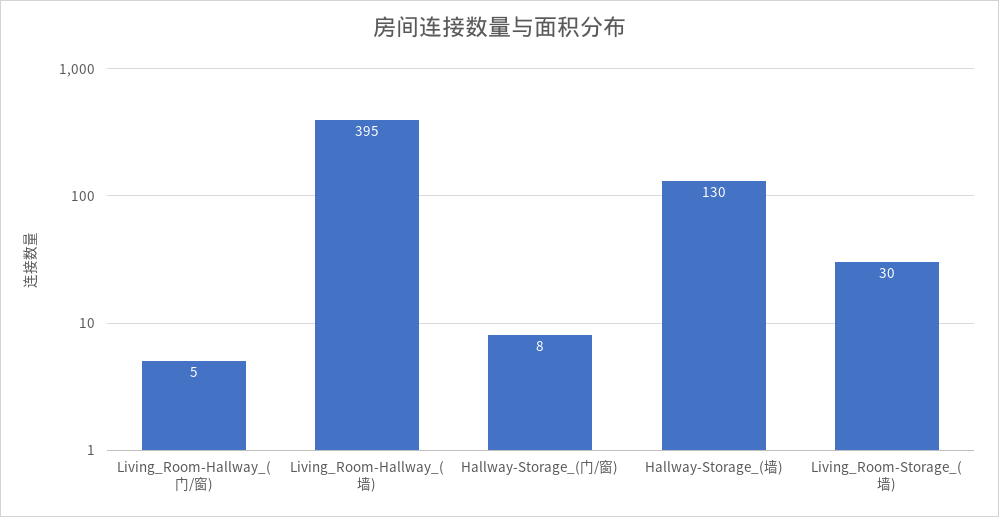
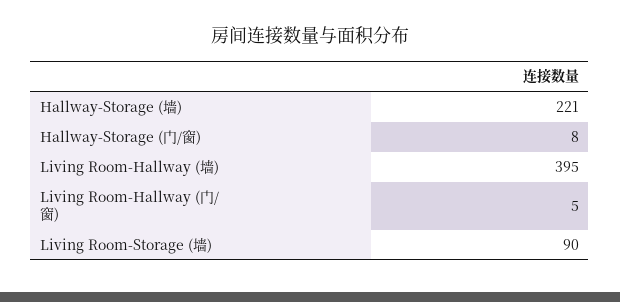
Hallway-Storage_(墙): 130 -> 221
Living_Room-Storage_(墙): 30 -> 90

